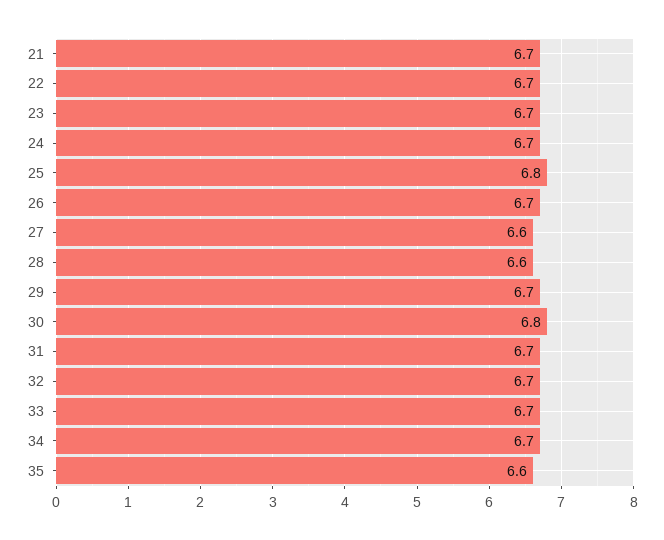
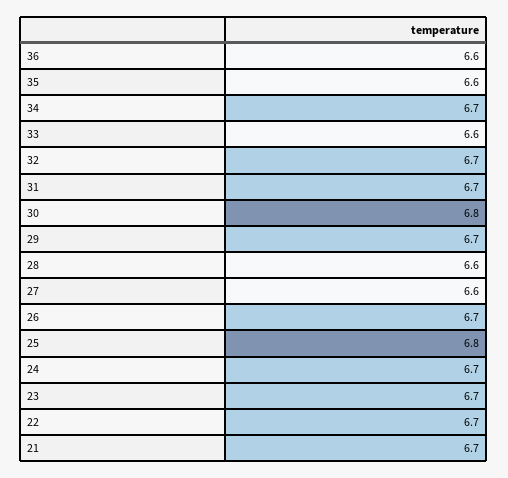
33: 6.7 -> 6.6
36: none -> 6.6

